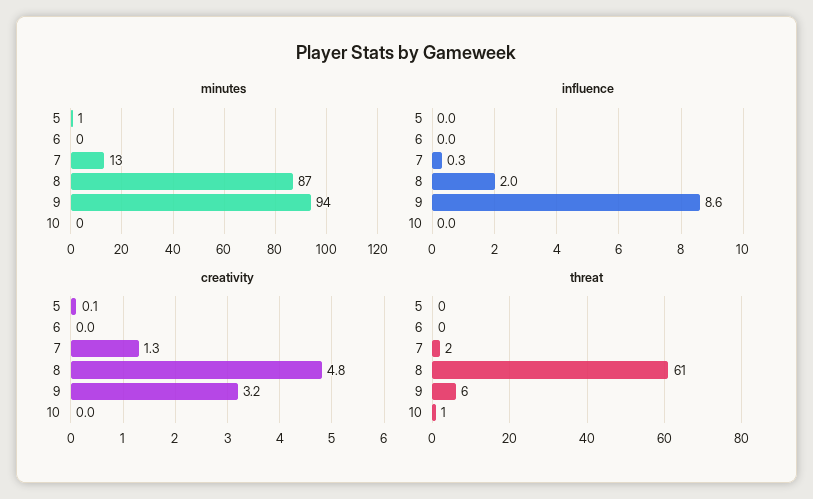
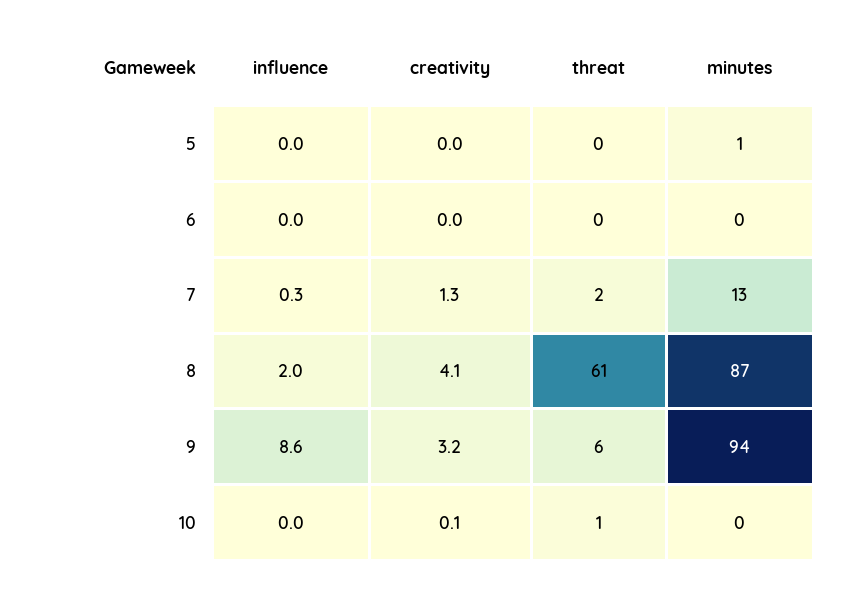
creativity, 5: 0.1 -> 0
creativity, 8: 4.8 -> 4.1
creativity, 10: 0 -> 0.1

